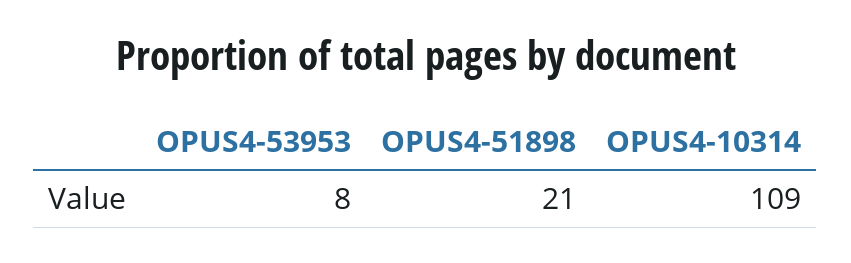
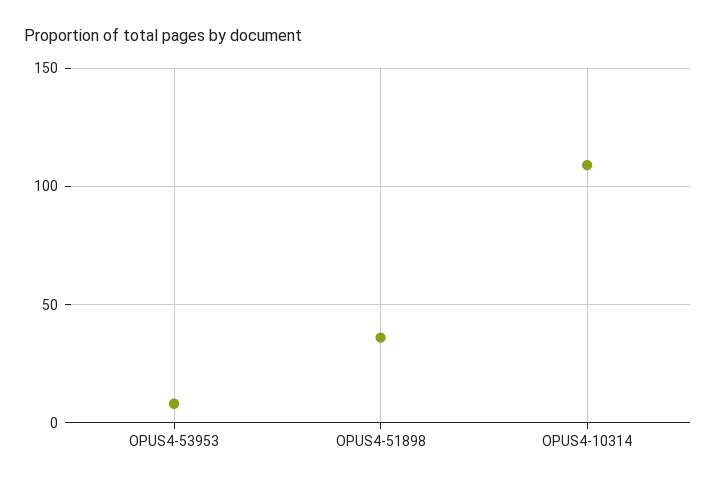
OPUS4-51898: 21 -> 35

